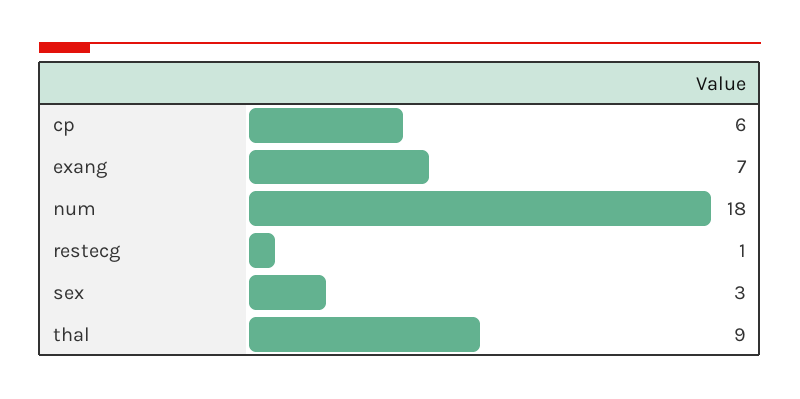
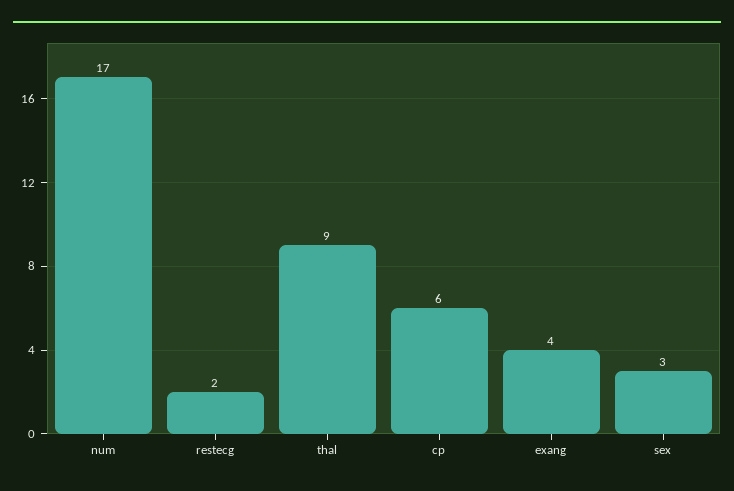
exang: 7 -> 4
num: 18 -> 17
restecg: 1 -> 2

